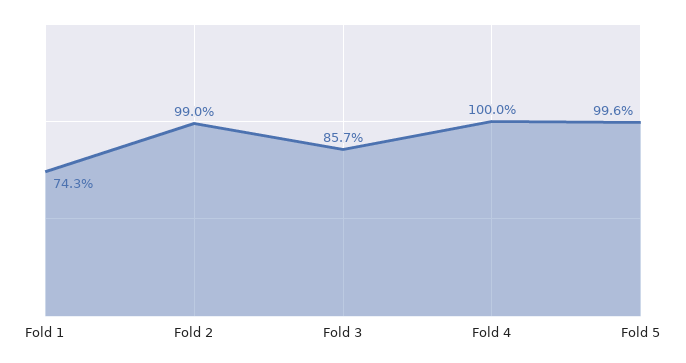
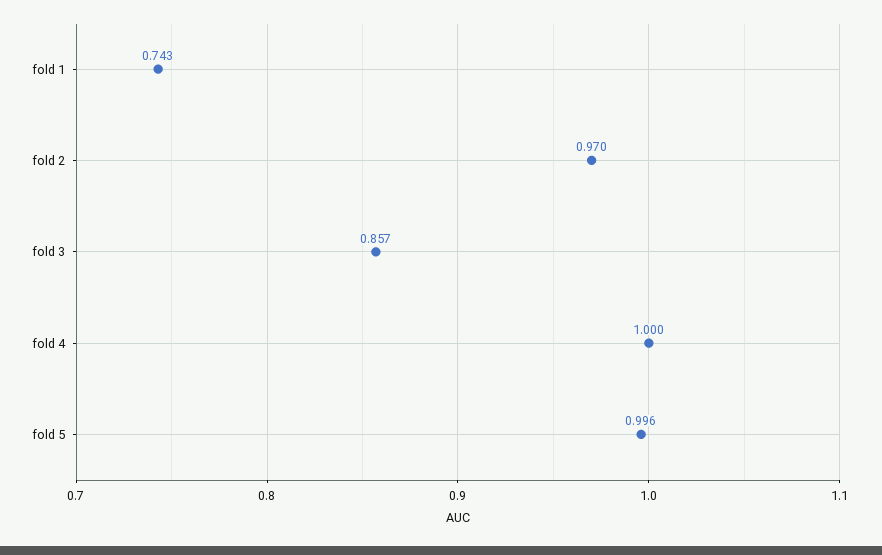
Fold 2: 0.99 -> 0.97

